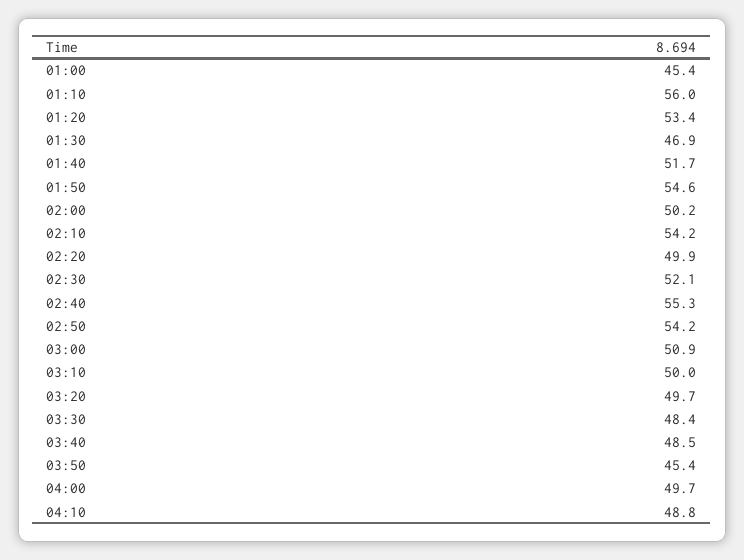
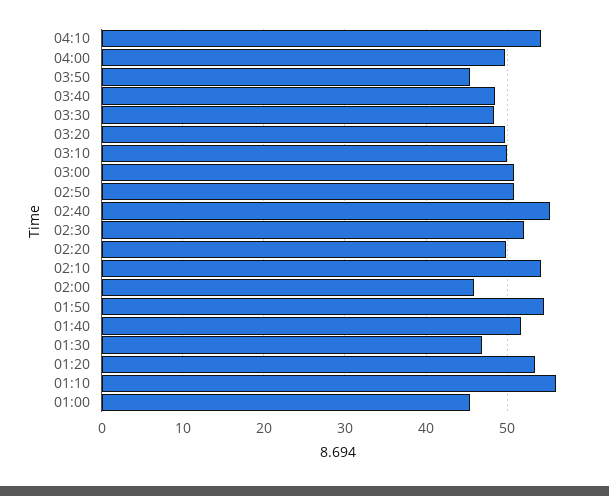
02:00: 50.2 -> 46
02:50: 54.2 -> 51
04:10: 48.8 -> 54

